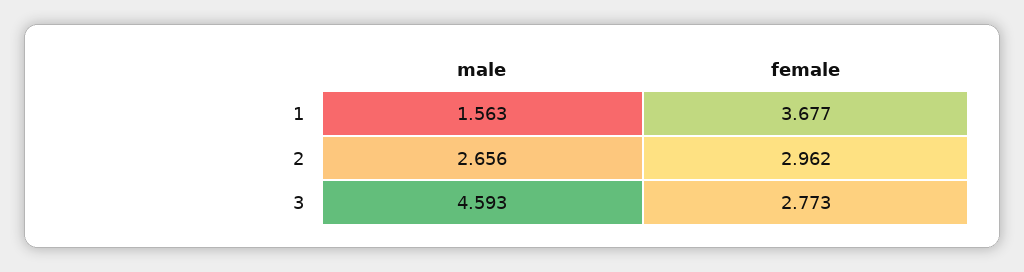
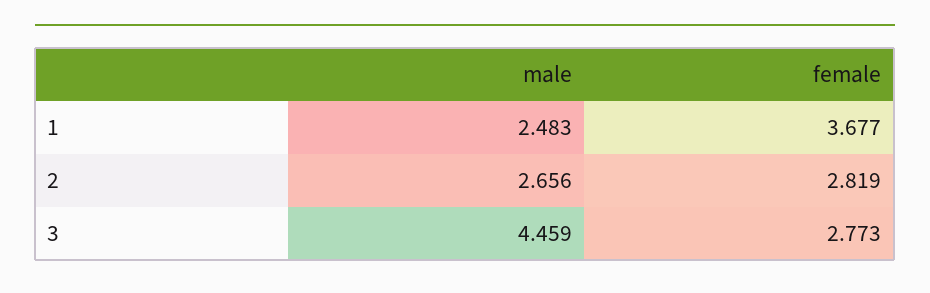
male, 1: 1.563 -> 2.483
female, 2: 2.962 -> 2.819
male, 3: 4.593 -> 4.459

